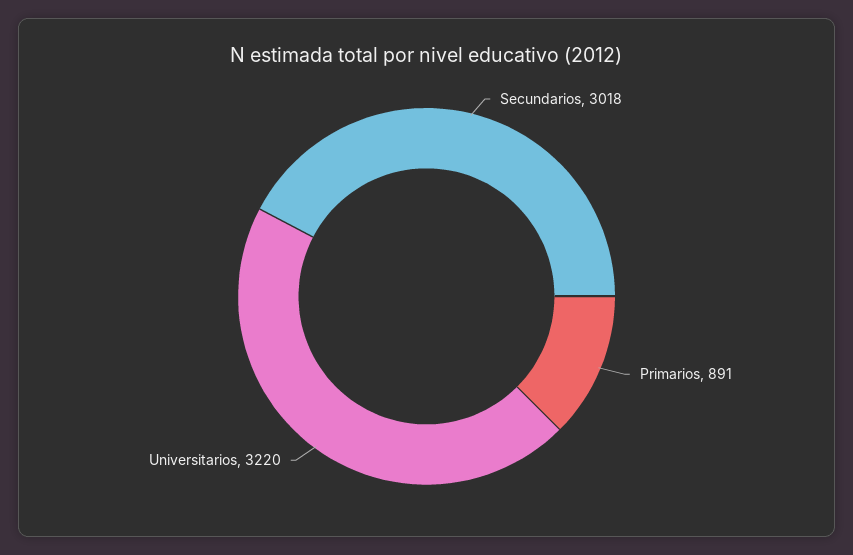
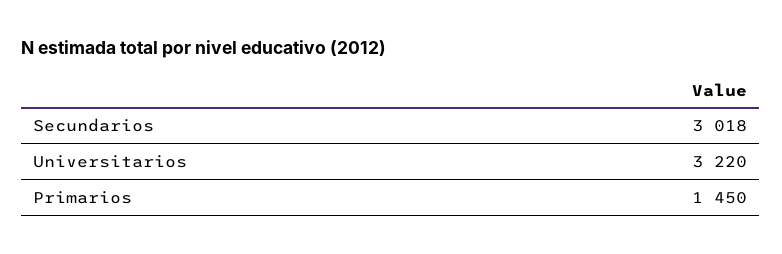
Primarios: 891 -> 1450

